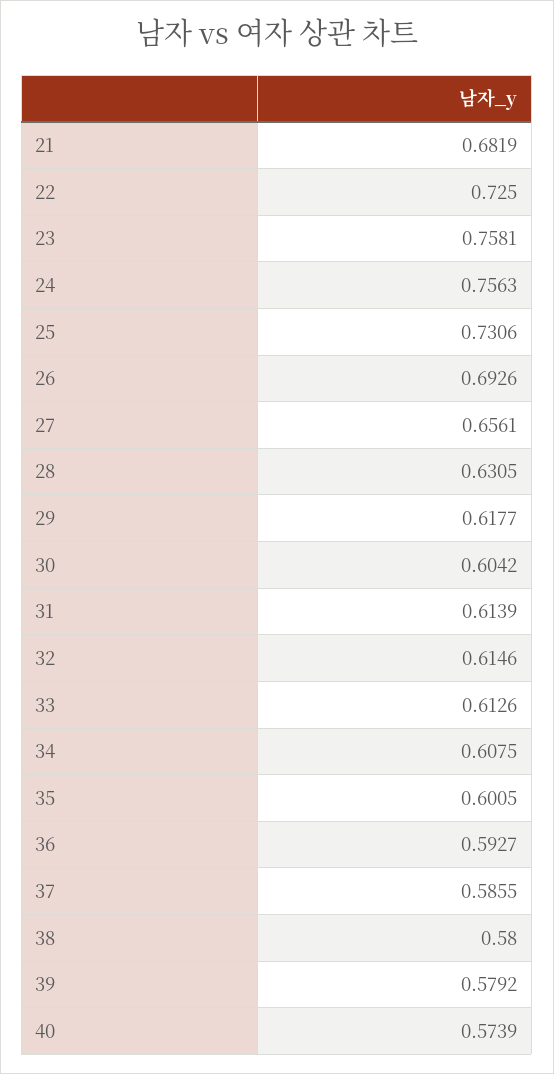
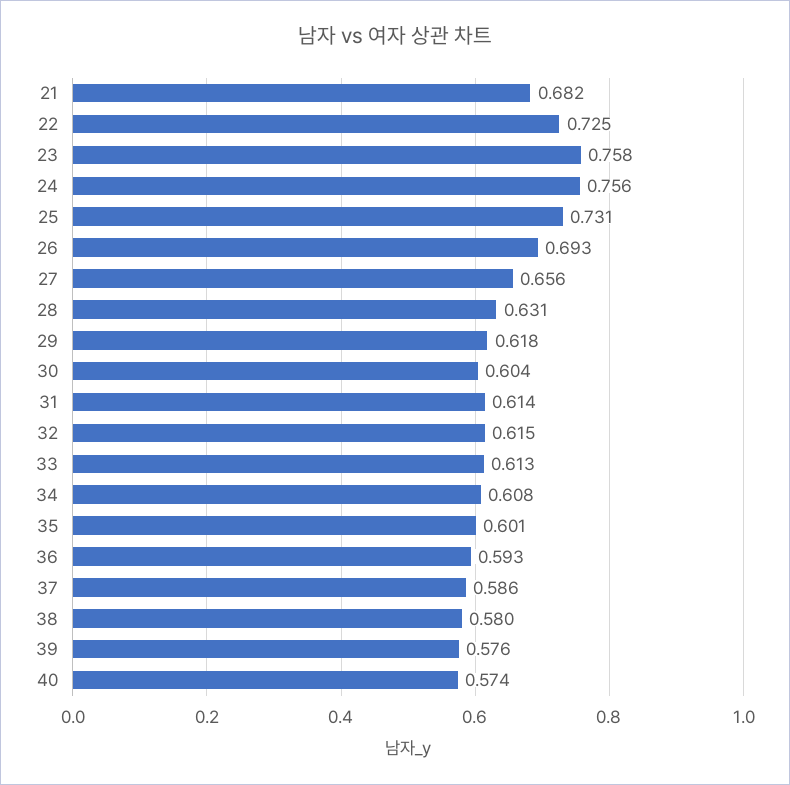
39: 0.5792 -> 0.576

